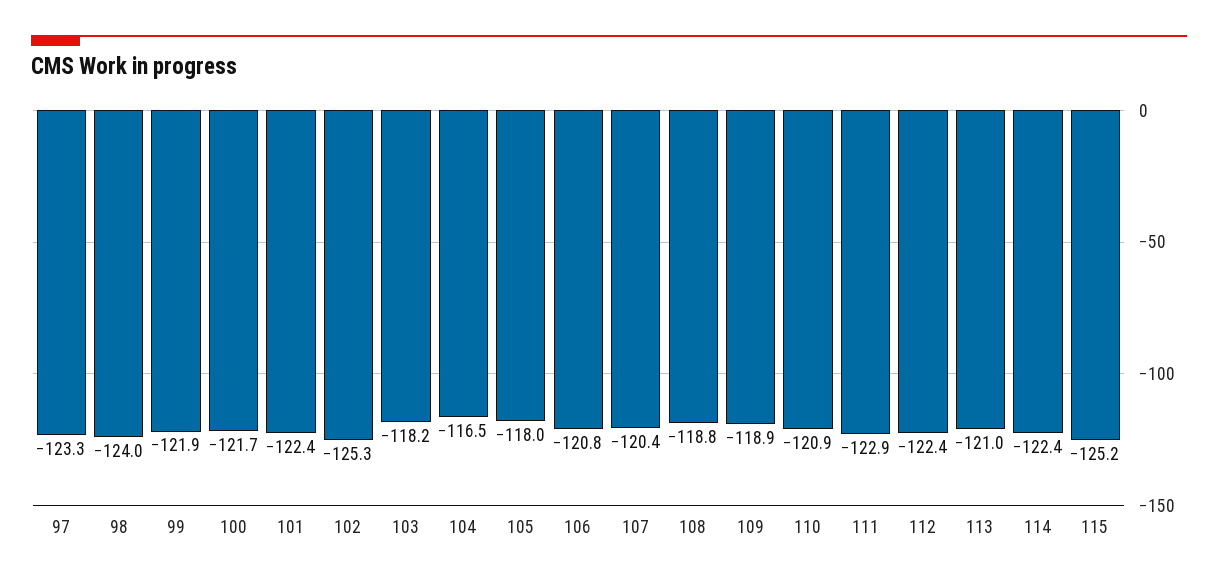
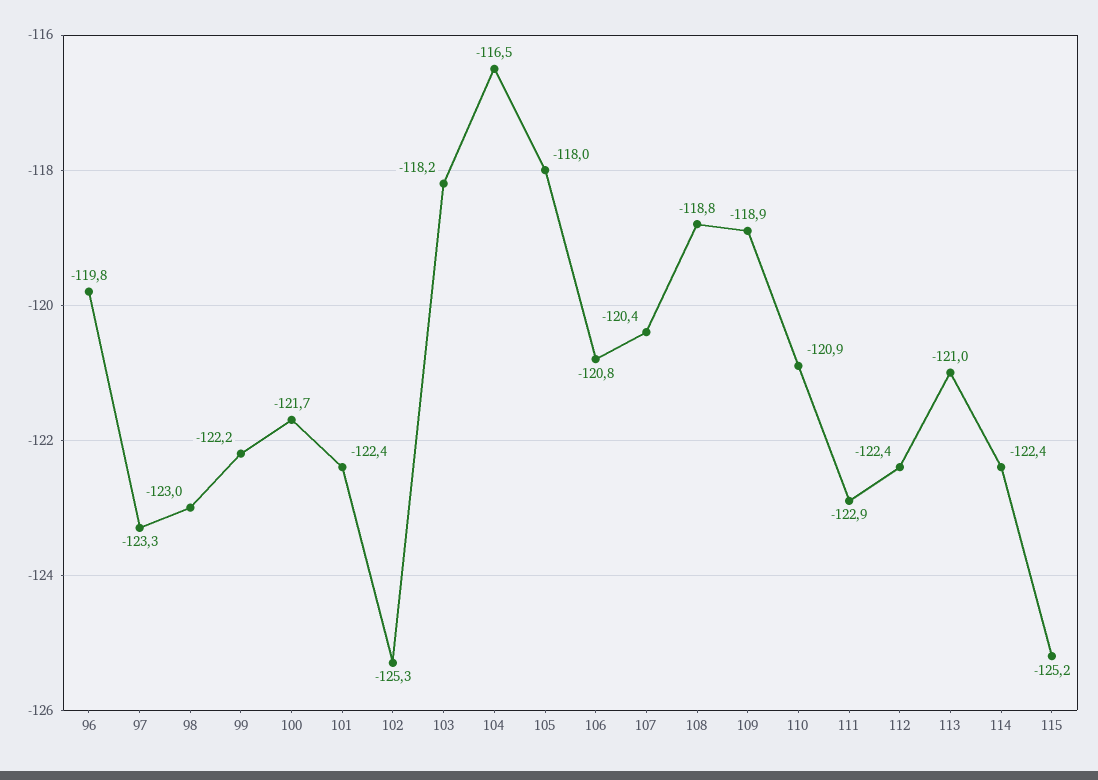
98: -124 -> -123
99: -121.9 -> -122.2
96: none -> -119.8

